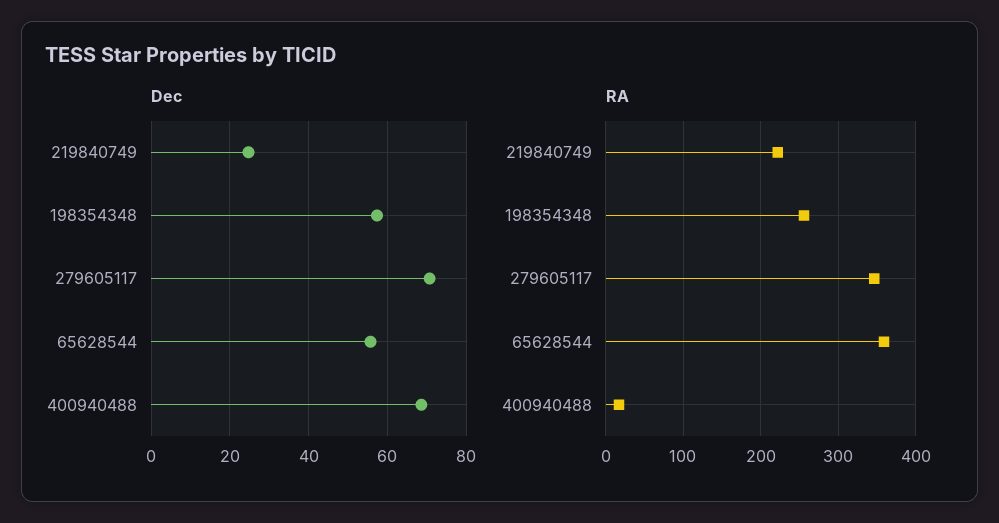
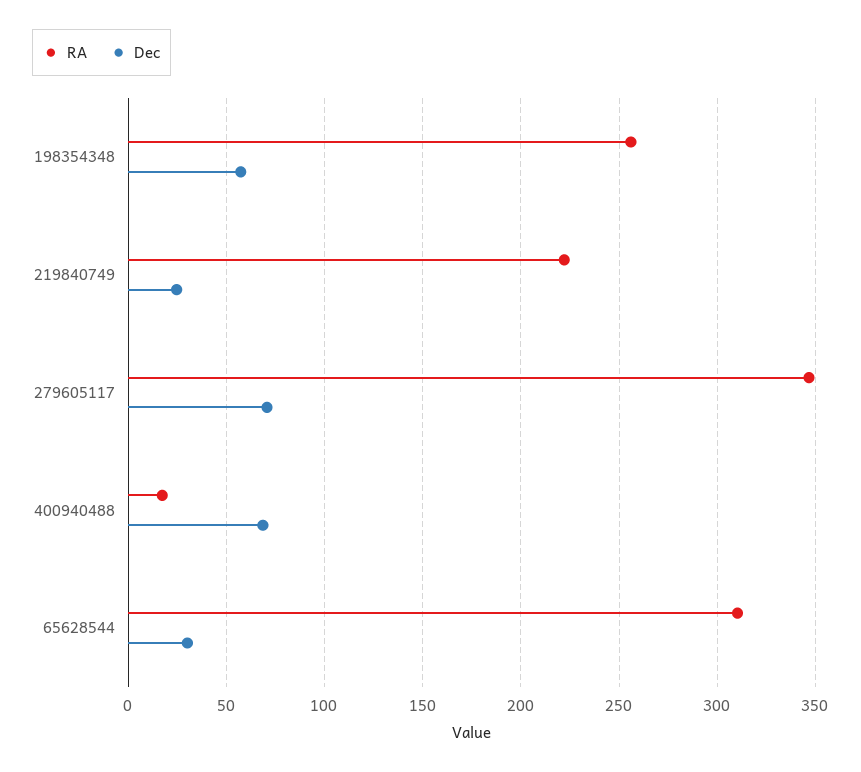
Dec, 65628544: 56 -> 30
RA, 65628544: 360 -> 310

